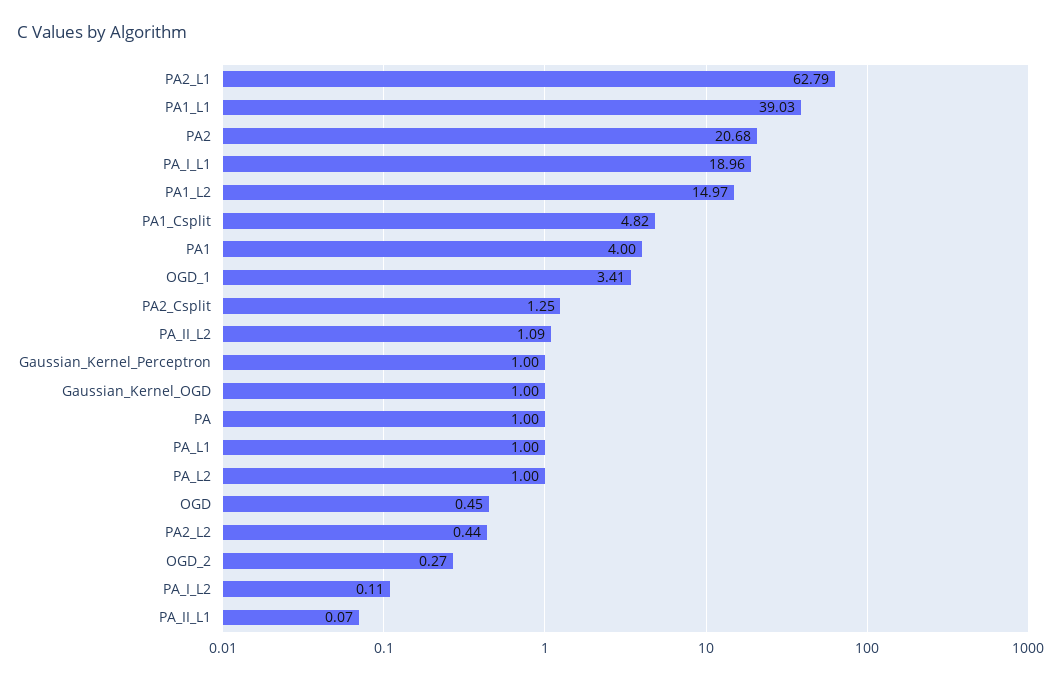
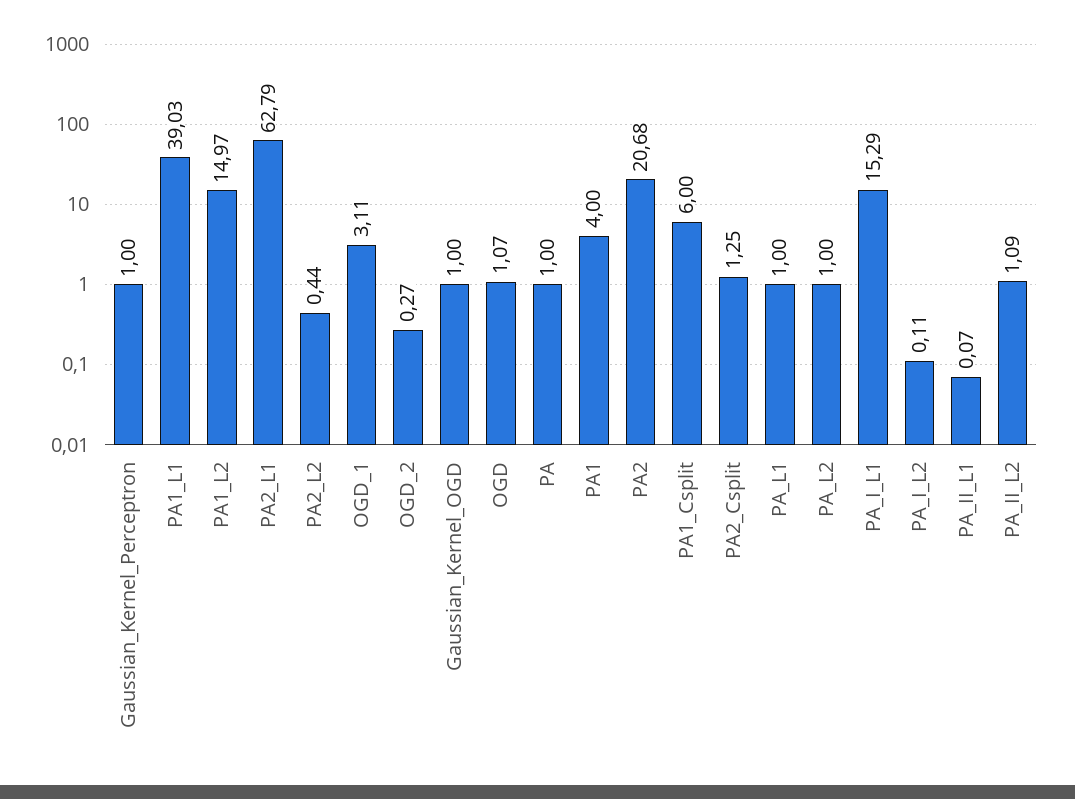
PA_I_L1: 18.96 -> 15.29
PA1_Csplit: 4.82 -> 6
OGD_1: 3.41 -> 3.11
OGD: 0.45 -> 1.07

